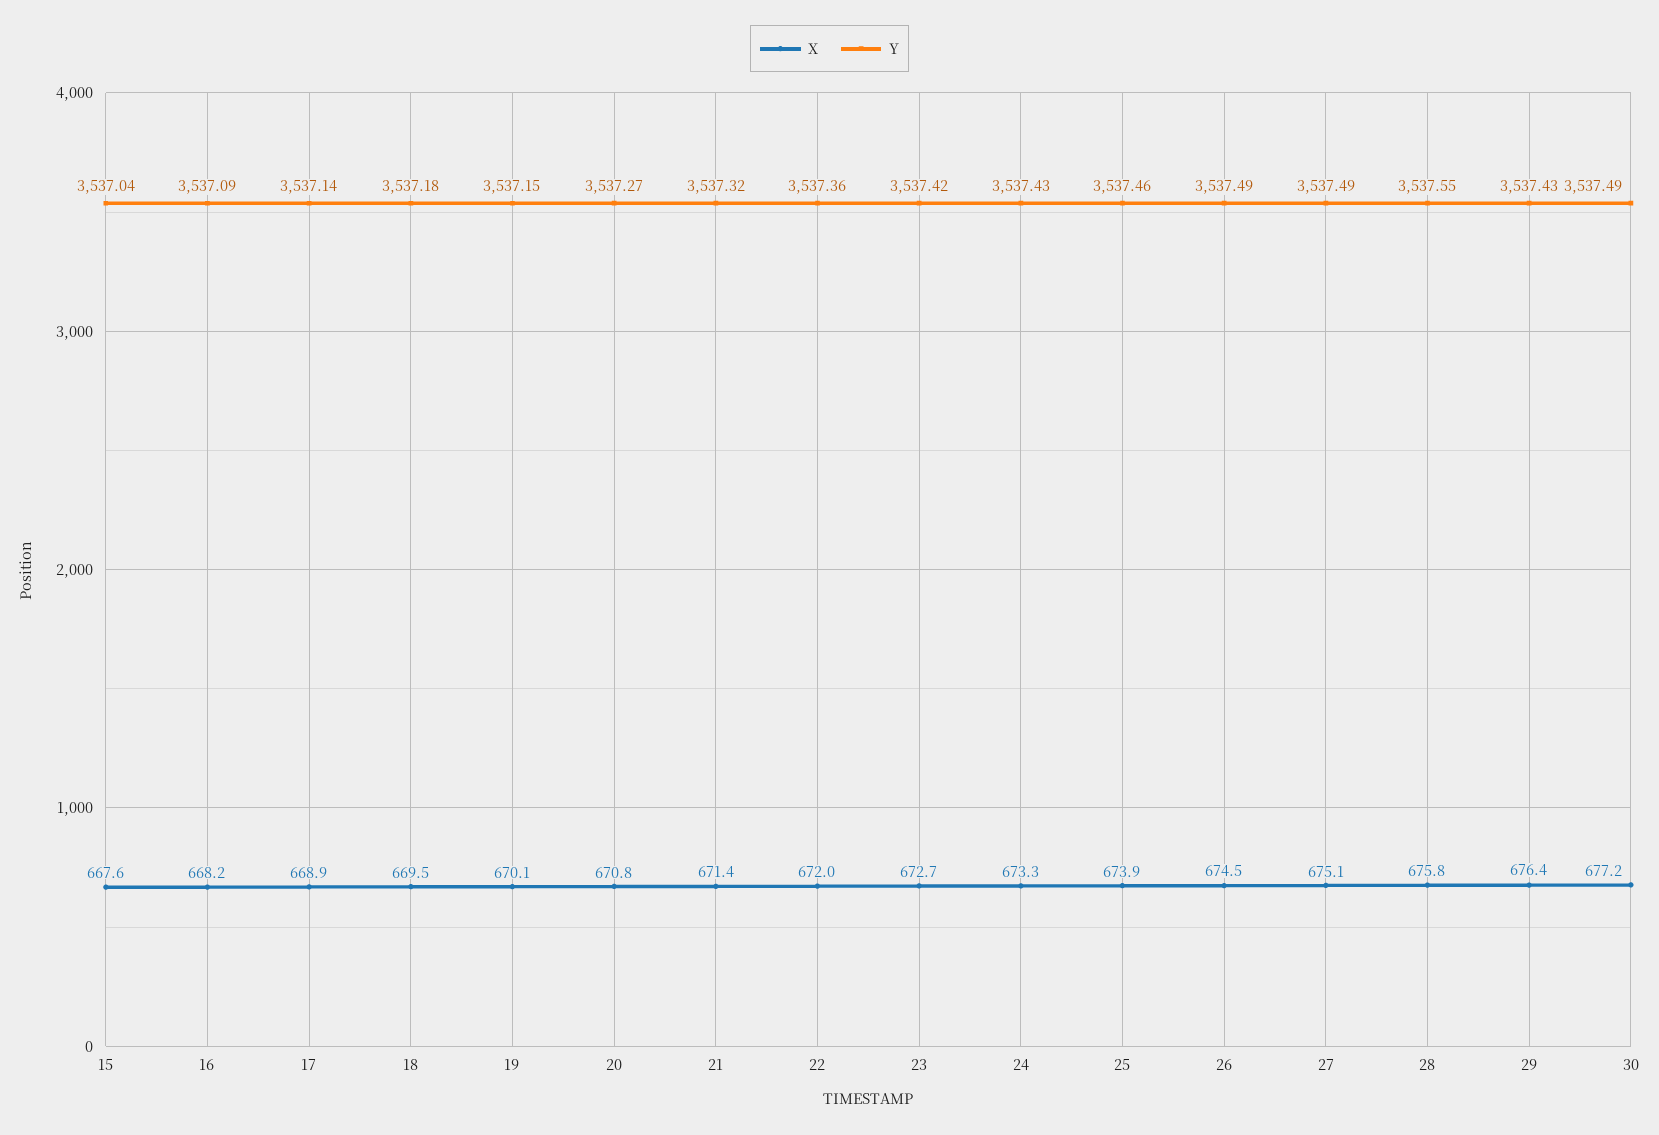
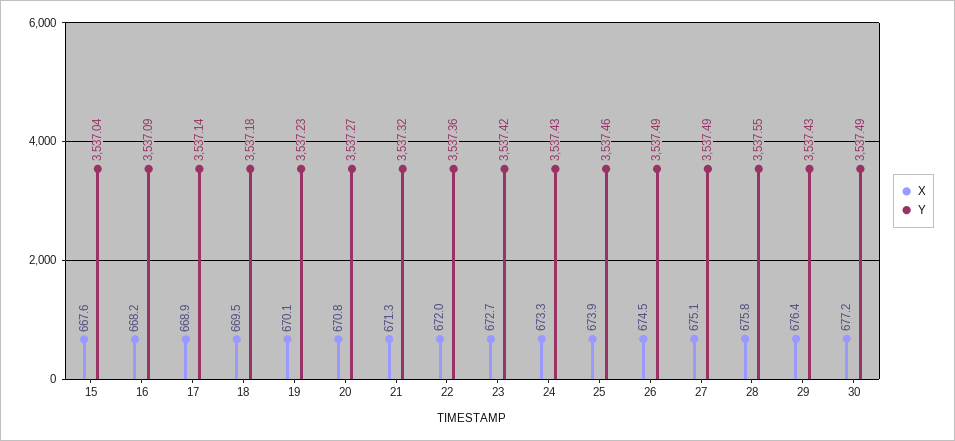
Y, 19: 3537.15 -> 3537.23
X, 21: 671.4 -> 671.3

